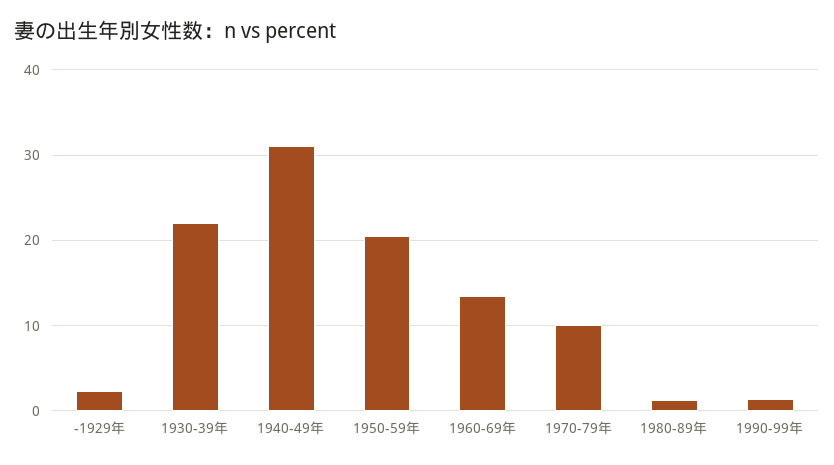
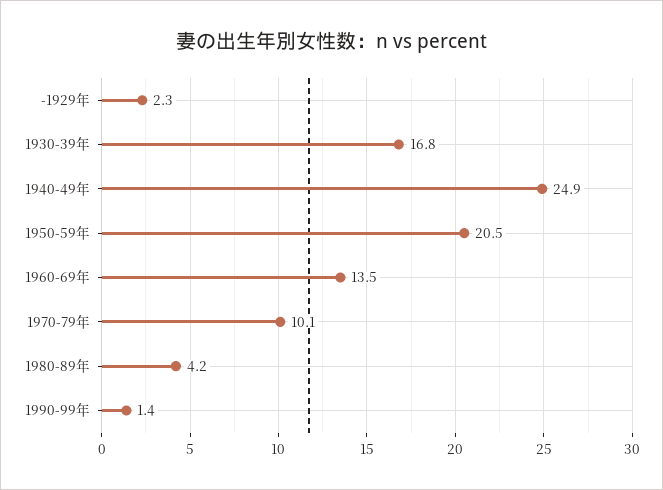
1930-39年: 22 -> 16.8
1940-49年: 31 -> 24.9
1980-89年: 1 -> 4.2

